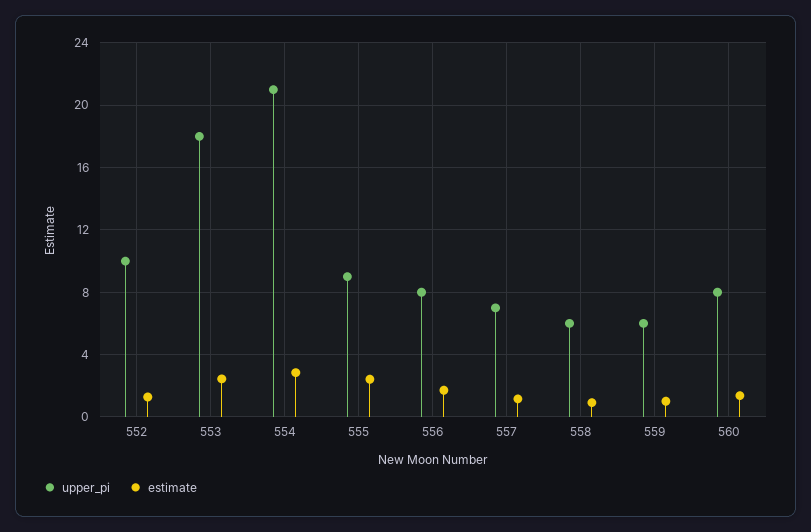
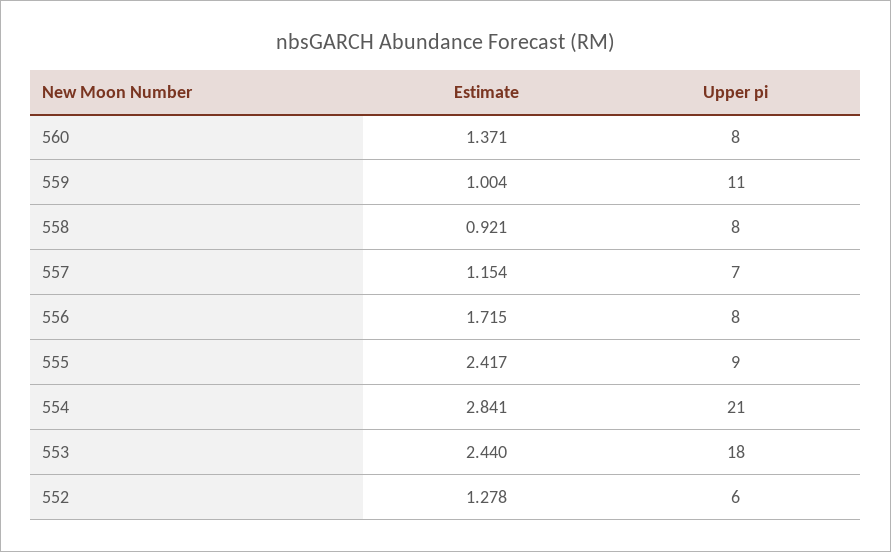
upper_pi, 552: 10 -> 6
upper_pi, 558: 6 -> 8
upper_pi, 559: 6 -> 11

